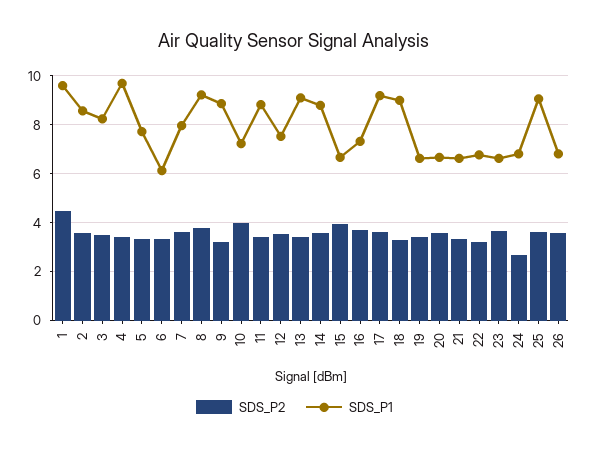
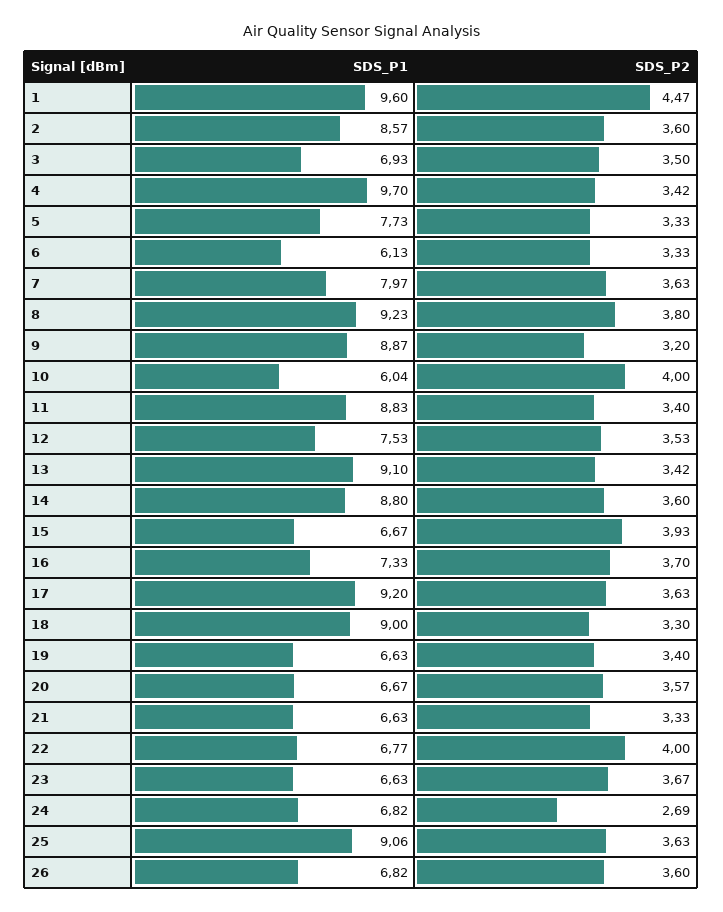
SDS_P1, 3: 8.25 -> 6.93
SDS_P1, 10: 7.25 -> 6.04
SDS_P2, 22: 3.25 -> 4

